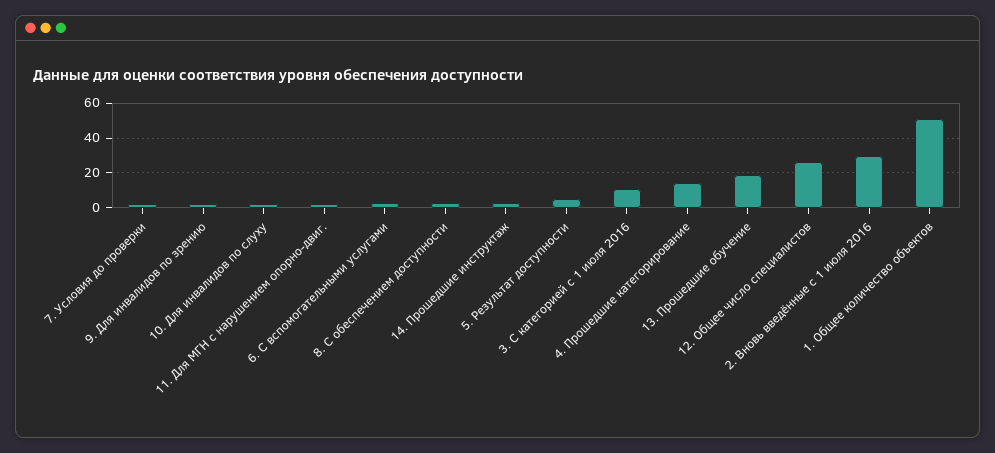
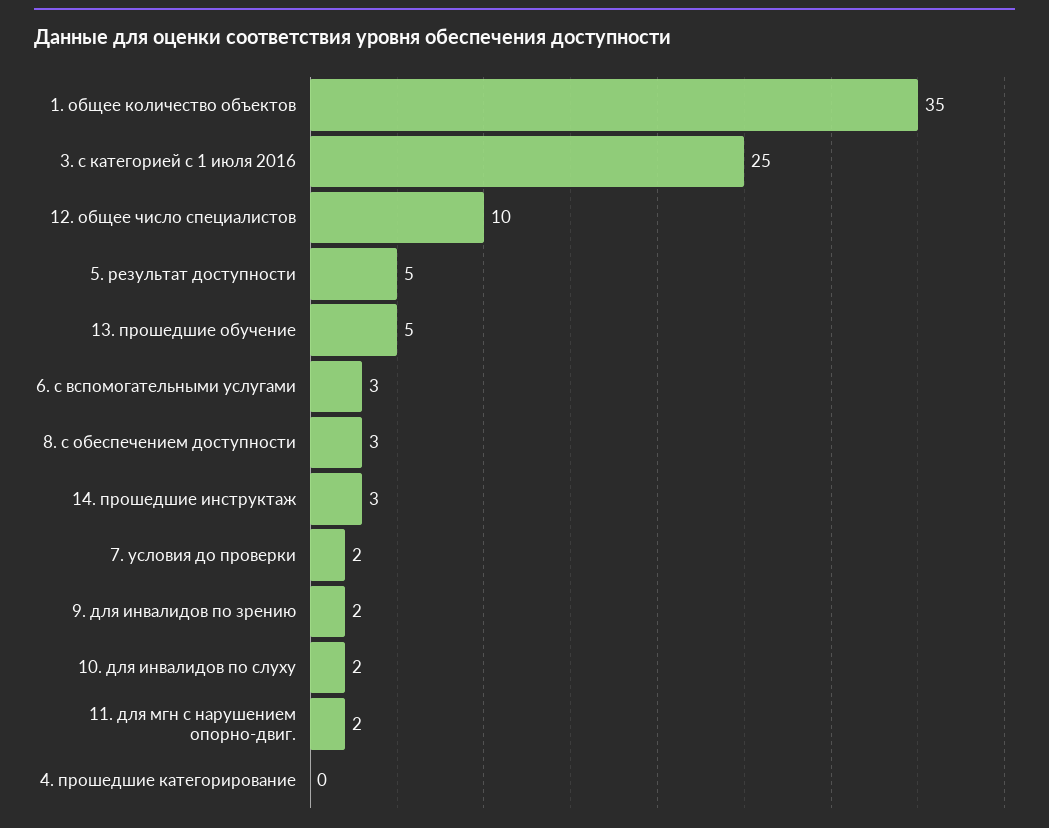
3. С категорией с 1 июля 2016: 10 -> 25
4. Прошедшие категорирование: 15 -> 0
13. Прошедшие обучение: 20 -> 5
12. Общее число специалистов: 25 -> 10
2. Вновь введённые с 1 июля 2016: 30 -> none
1. Общее количество объектов: 50 -> 35

